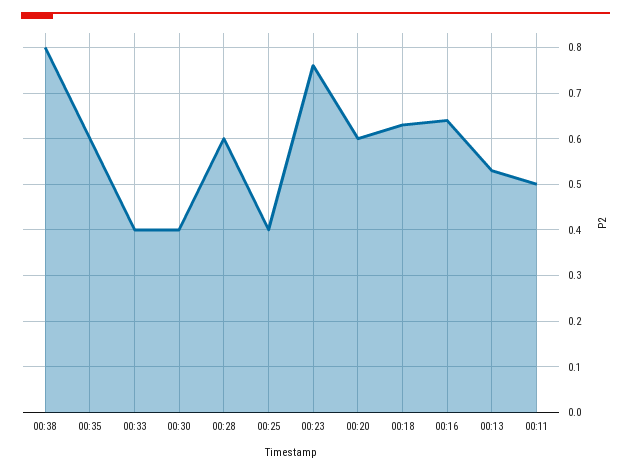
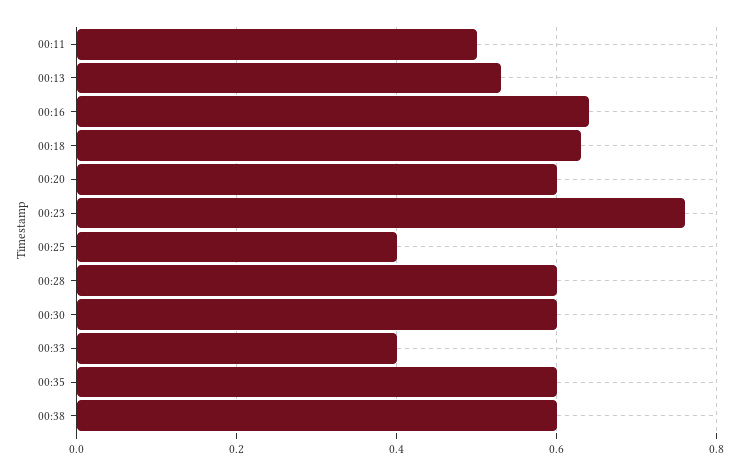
00:38: 0.8 -> 0.6
00:30: 0.4 -> 0.6

